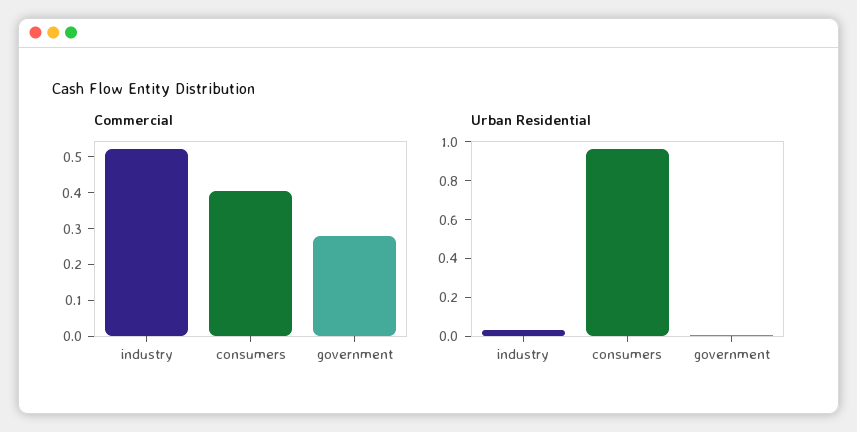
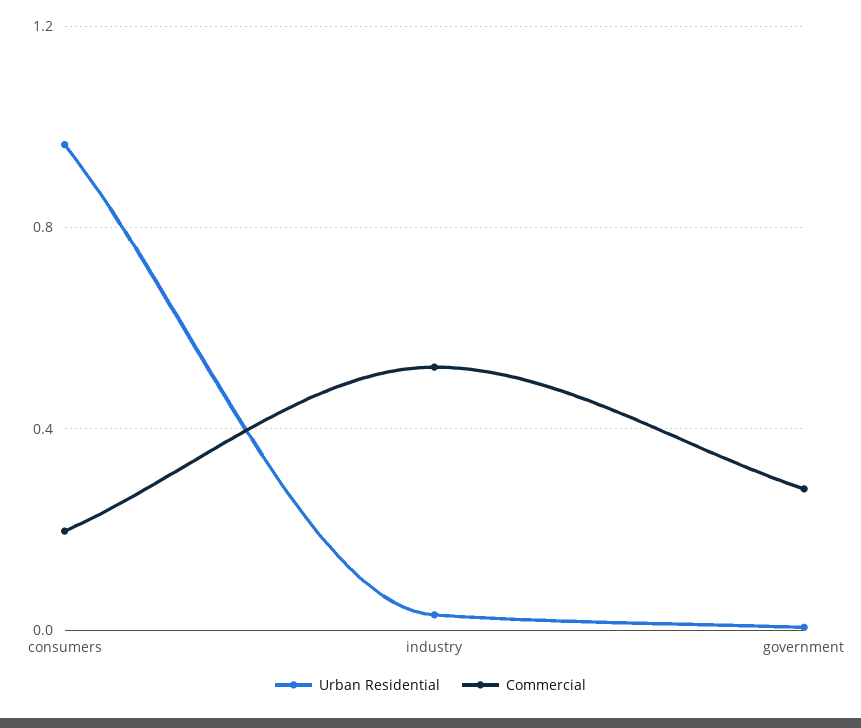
Commercial, consumers: 0.4 -> 0.2

